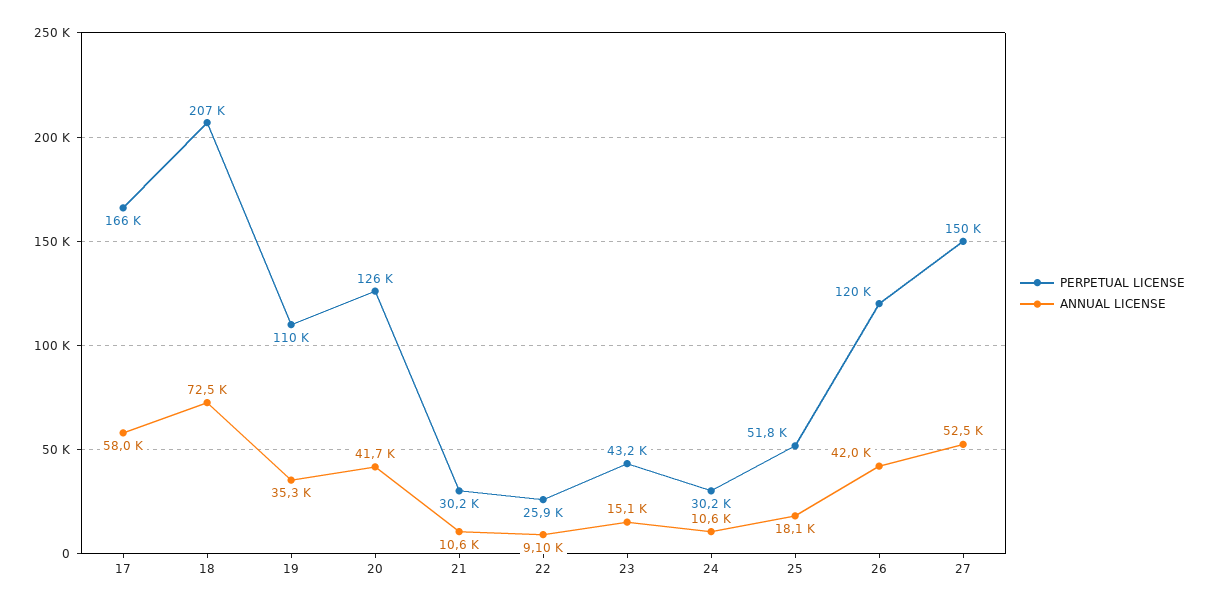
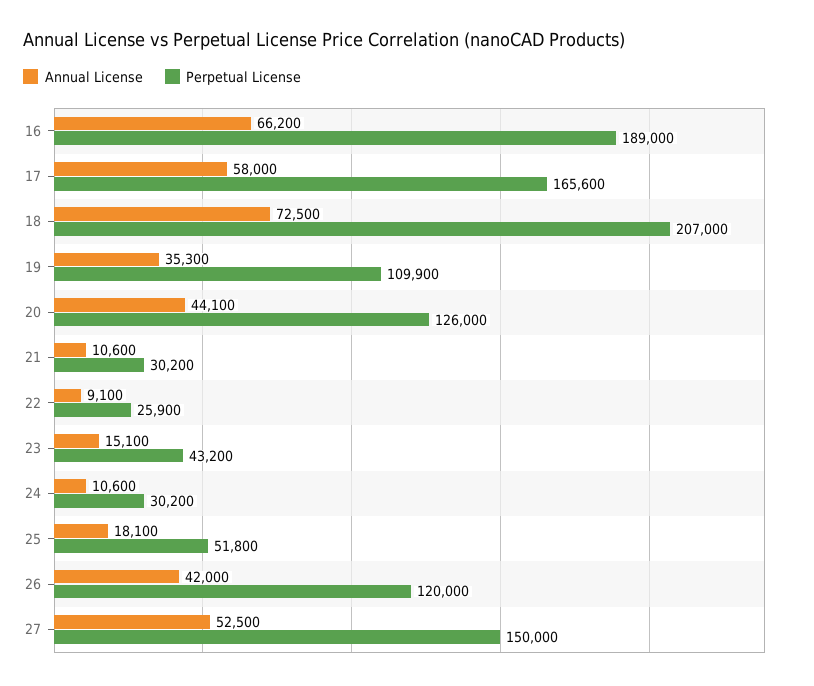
ANNUAL LICENSE, 20: 41700 -> 44100
ANNUAL LICENSE, 16: none -> 66200
PERPETUAL LICENSE, 16: none -> 189000

